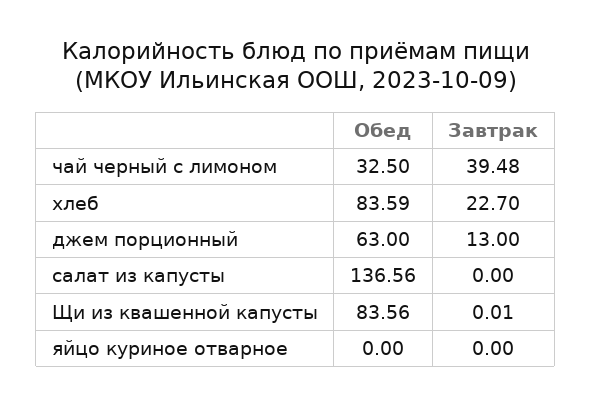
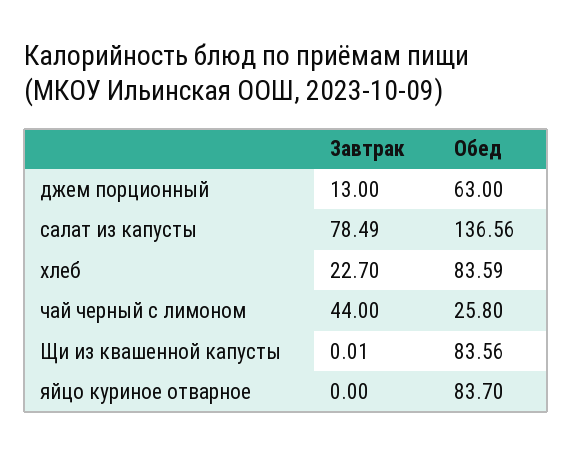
Обед, чай черный с лимоном: 32.5 -> 25.8
Завтрак, чай черный с лимоном: 39.48 -> 44
Завтрак, салат из капусты: 0 -> 78.49
Обед, яйцо куриное отварное: 0 -> 83.7

